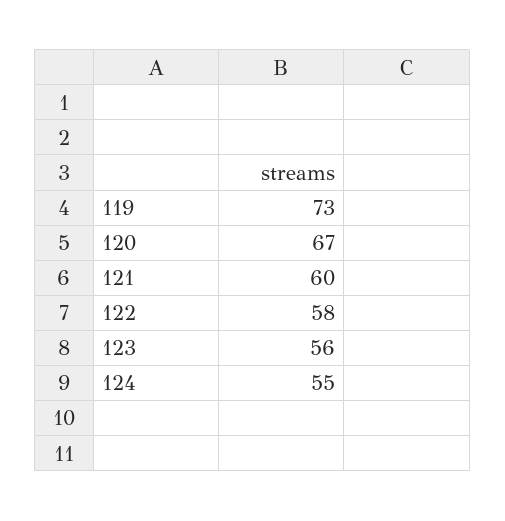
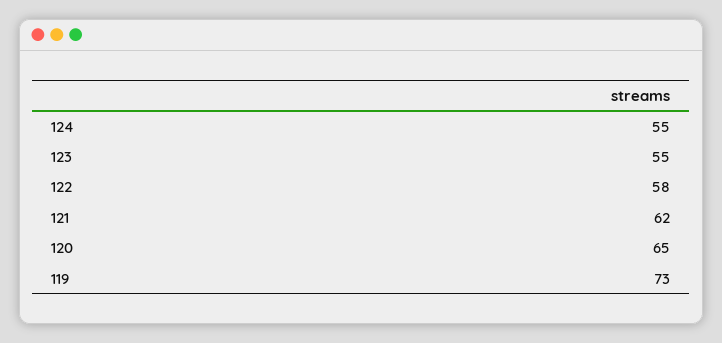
120: 67 -> 65
121: 60 -> 62
123: 56 -> 55

